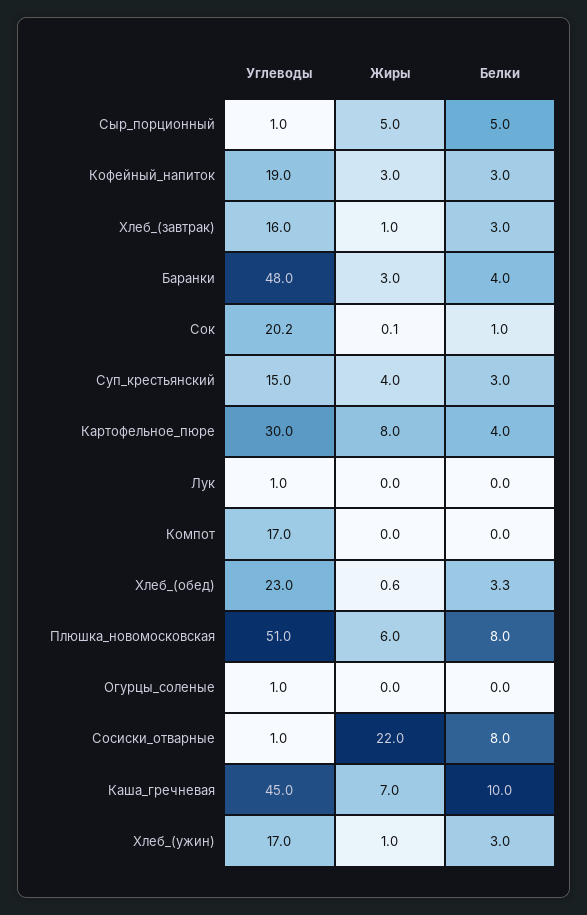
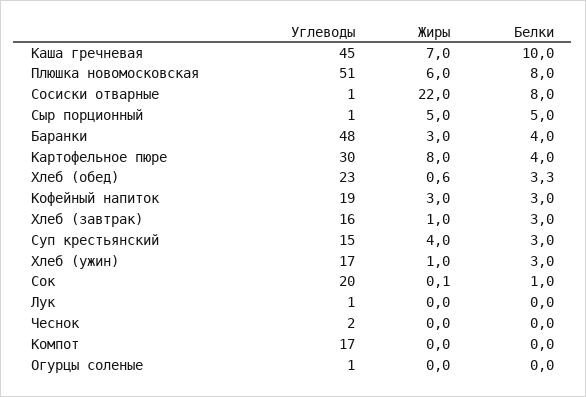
Углеводы, Чеснок: none -> 2
Жиры, Чеснок: none -> 0
Белки, Чеснок: none -> 0

